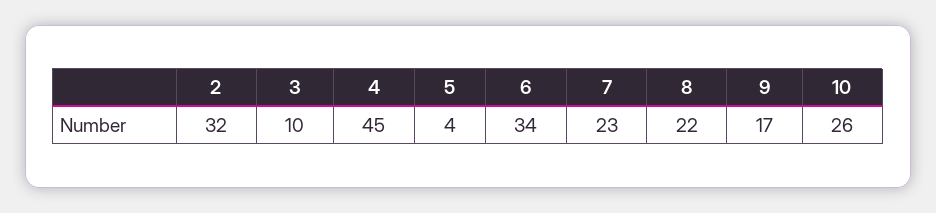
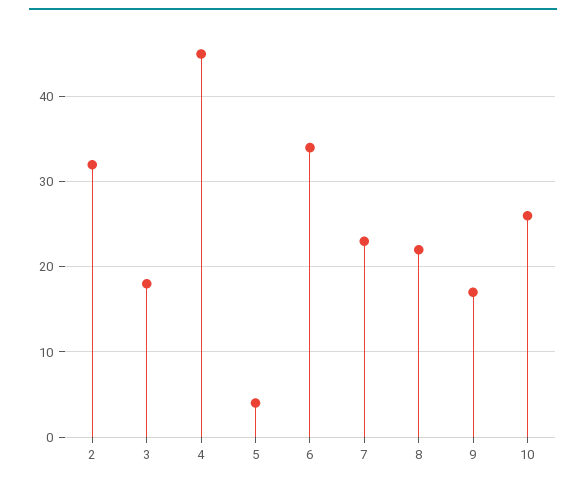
3: 10 -> 18

